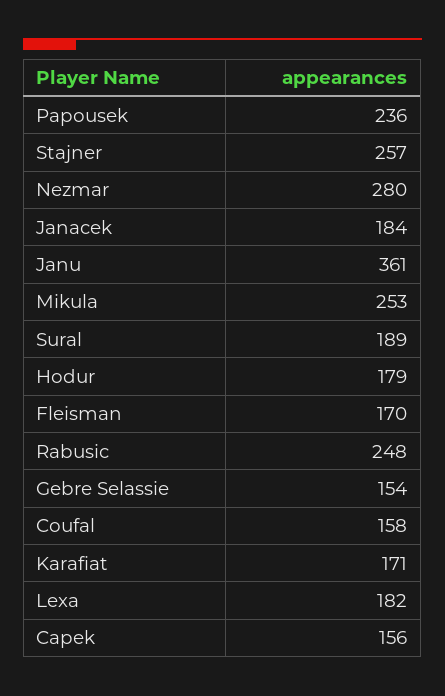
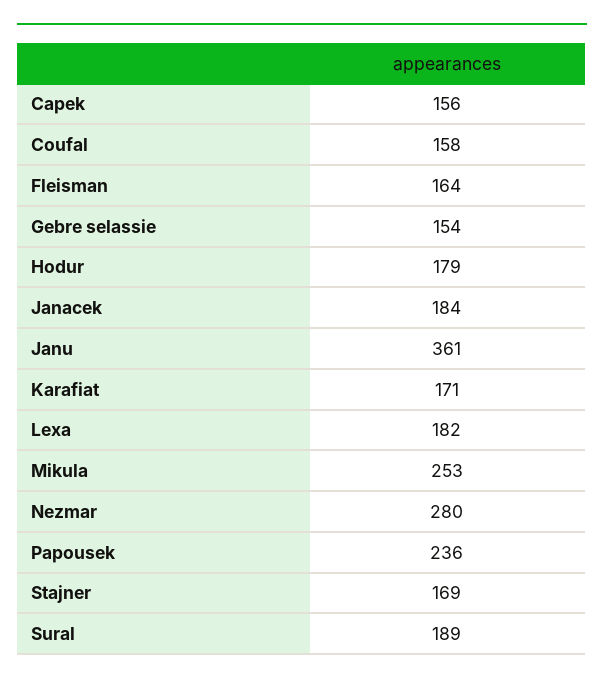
Stajner: 257 -> 169
Fleisman: 170 -> 164
Rabusic: 248 -> none

